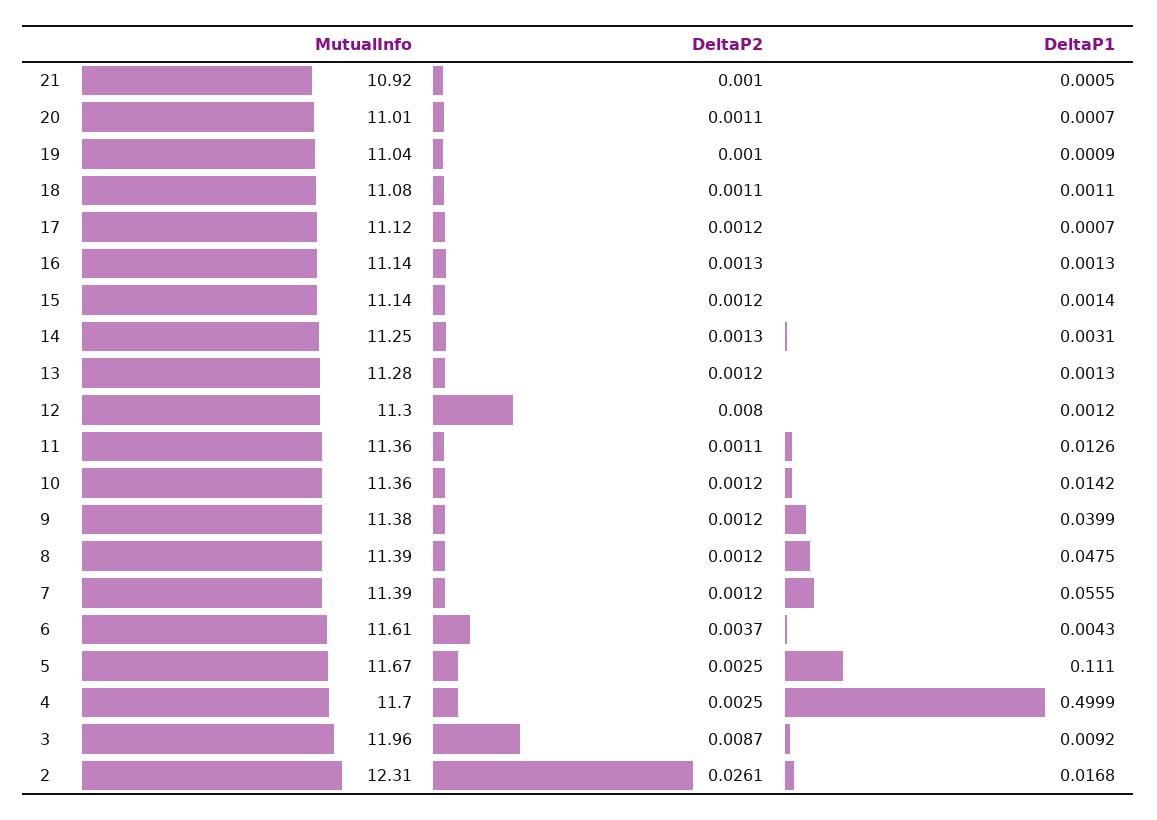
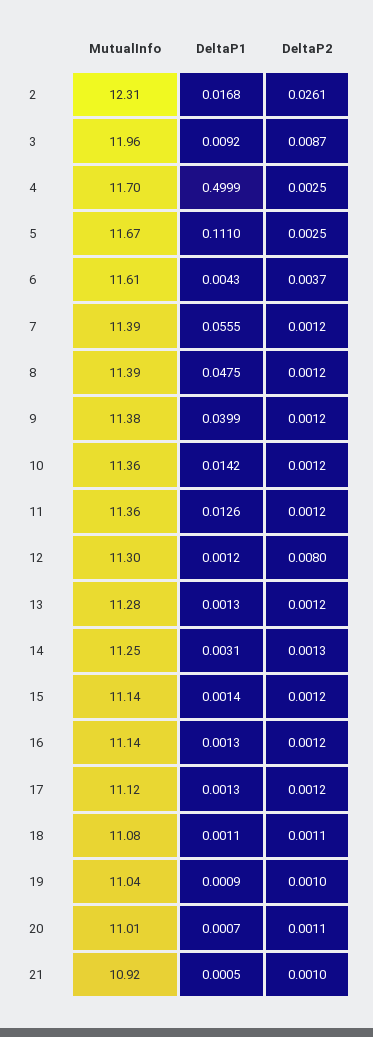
DeltaP1, 17: 0.0007 -> 0.0013
DeltaP2, 16: 0.0013 -> 0.0012
DeltaP2, 11: 0.0011 -> 0.0012

